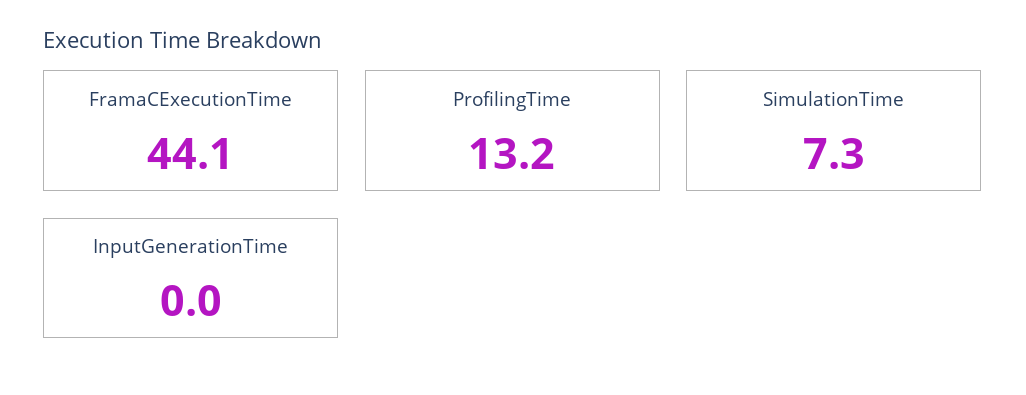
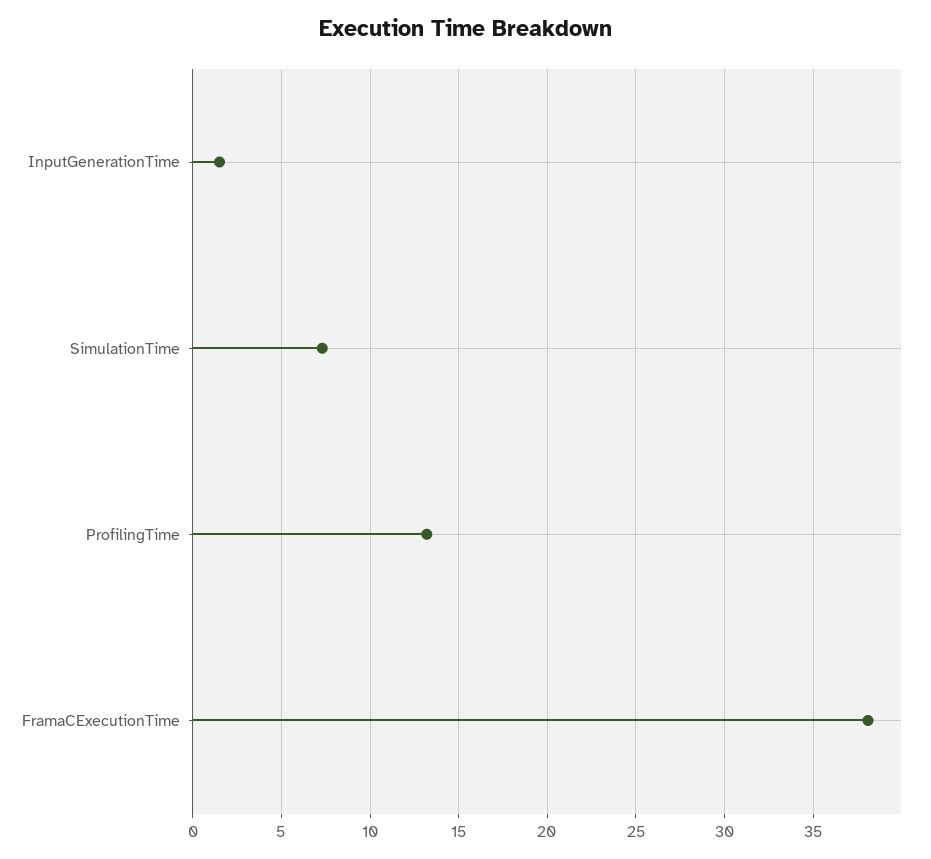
FramaCExecutionTime: 44.1 -> 38
InputGenerationTime: 0 -> 1.5

